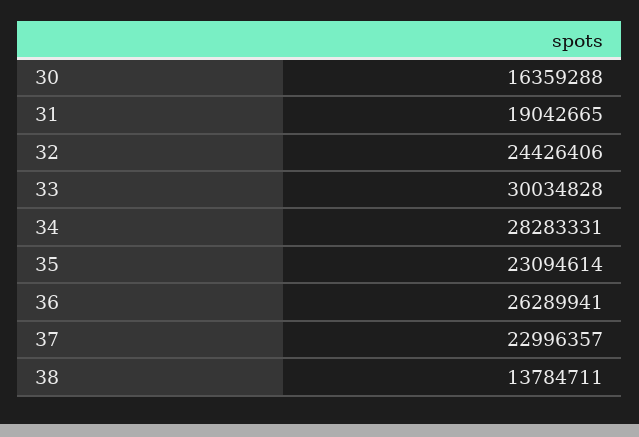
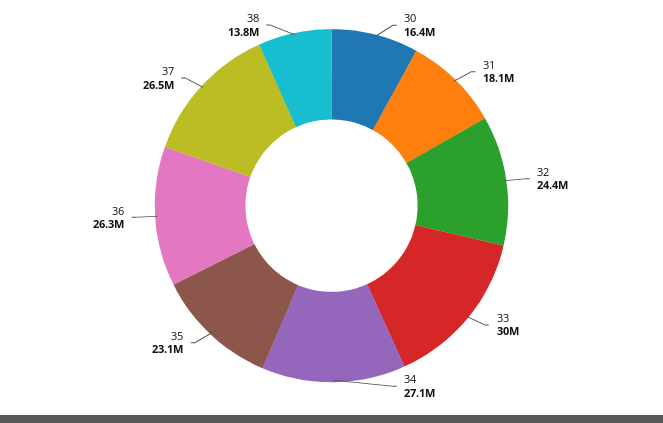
31: 19042665 -> 18100000
34: 28283331 -> 27100000
37: 22996357 -> 26500000

